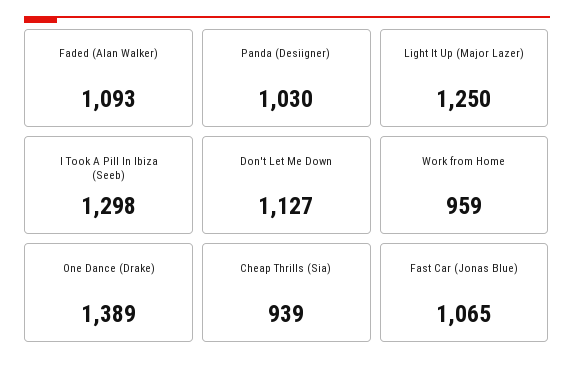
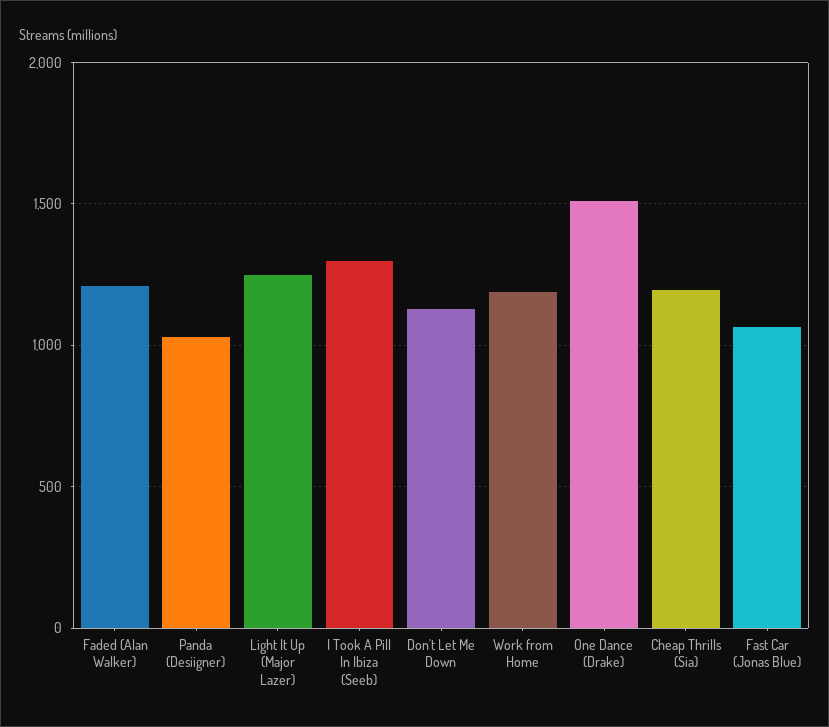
Faded (Alan Walker): 1093 -> 1200
Work from Home: 959 -> 1200
One Dance (Drake): 1389 -> 1500
Cheap Thrills (Sia): 939 -> 1200

